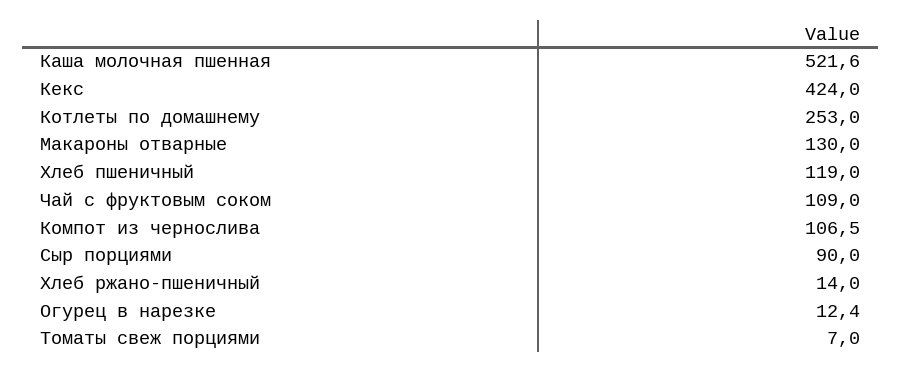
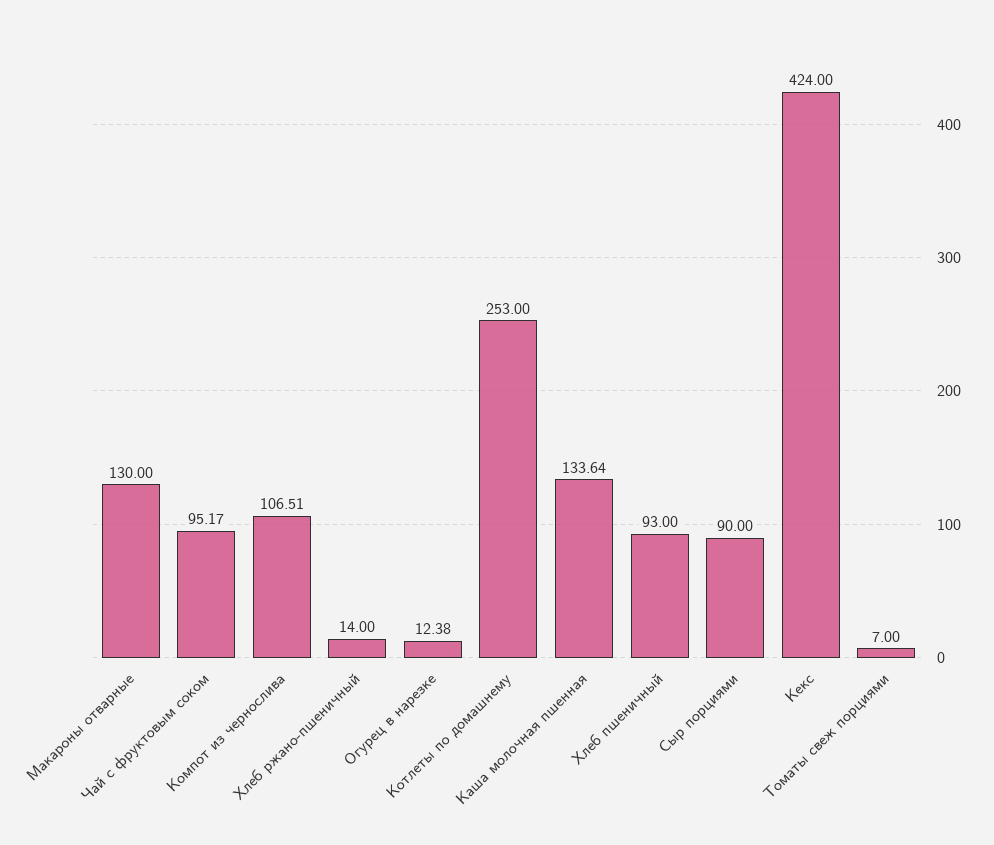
Каша молочная пшенная: 521.6 -> 133.64
Хлеб пшеничный: 119 -> 93
Чай с фруктовым соком: 109 -> 95.17

